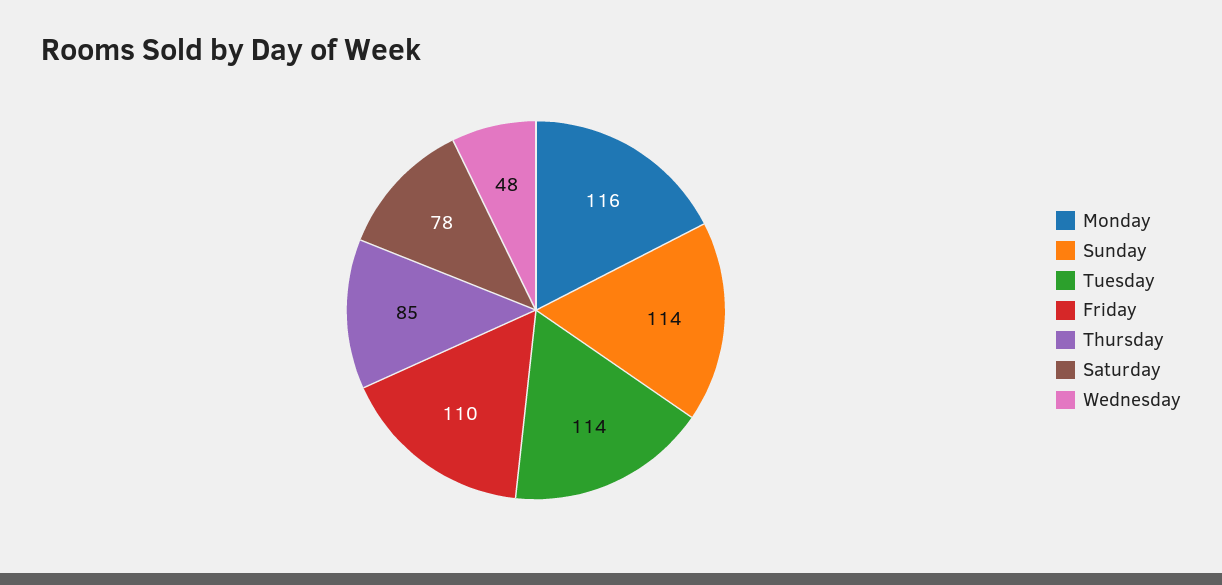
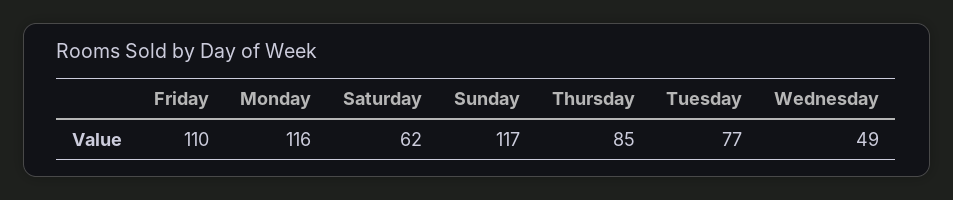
Sunday: 114 -> 117
Tuesday: 114 -> 77
Saturday: 78 -> 62
Wednesday: 48 -> 49

